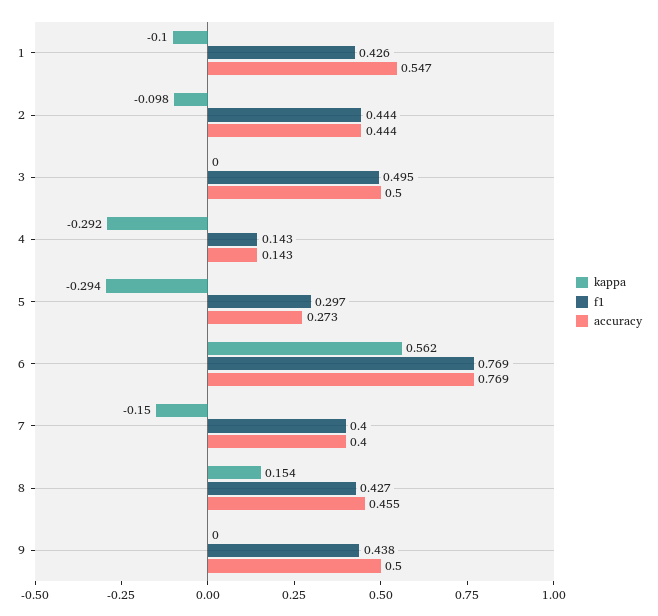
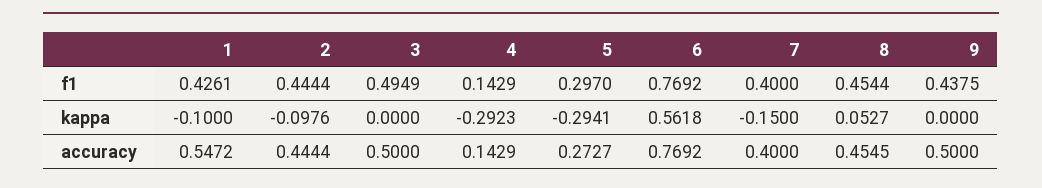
kappa, 8: 0.154 -> 0.0527
f1, 8: 0.427 -> 0.4544

